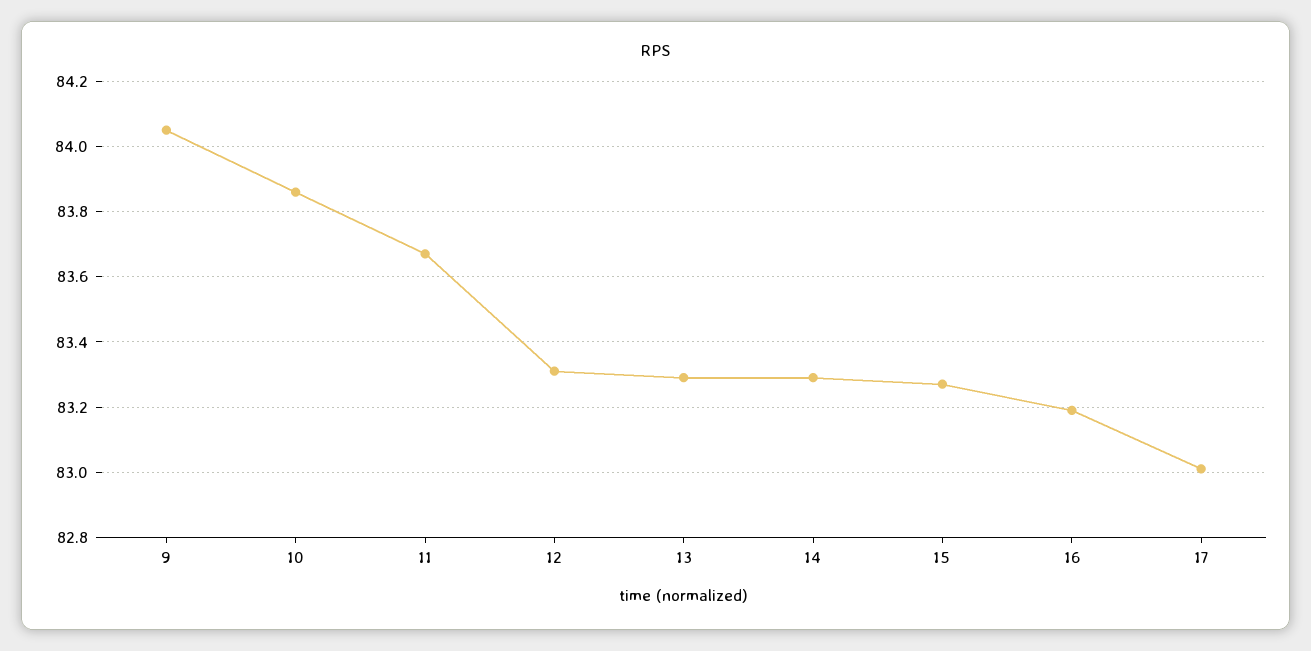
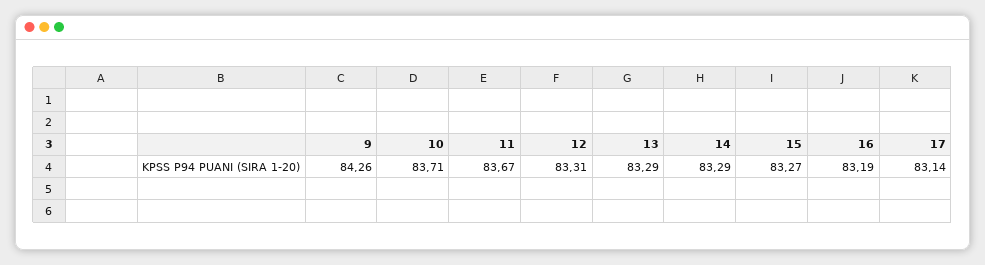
9: 84.05 -> 84.26
10: 83.85 -> 83.71
17: 83 -> 83.14

